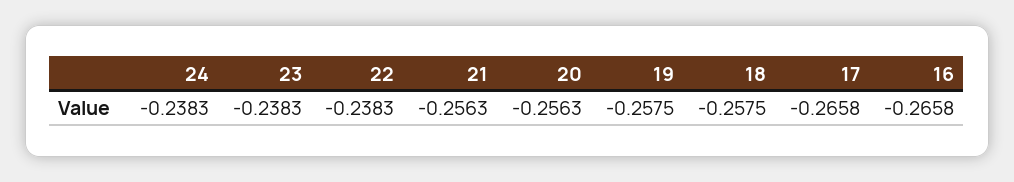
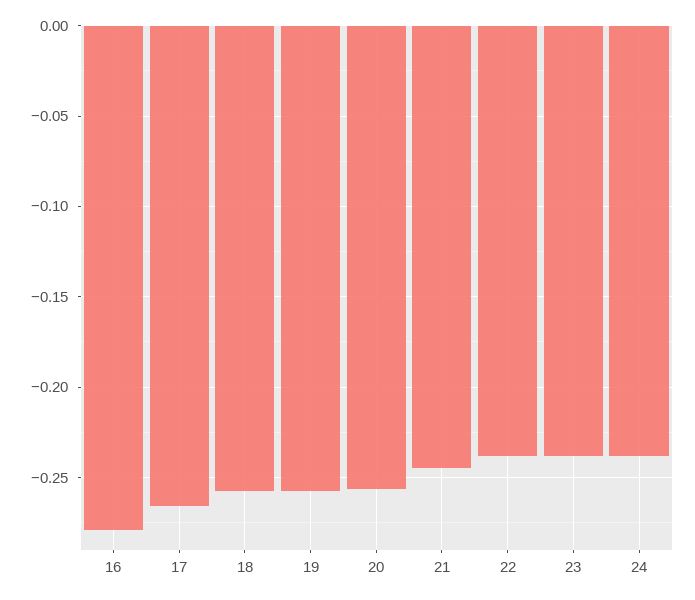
21: -0.2563 -> -0.245
16: -0.2658 -> -0.28

